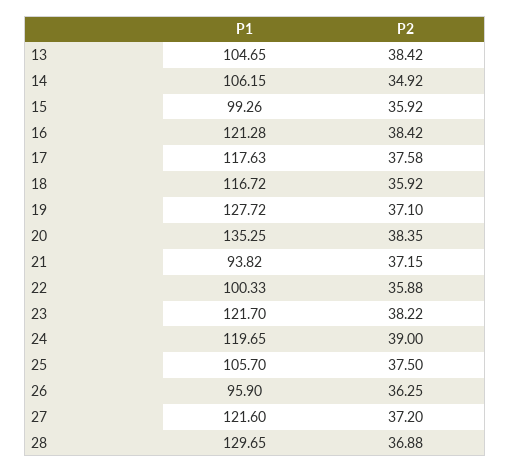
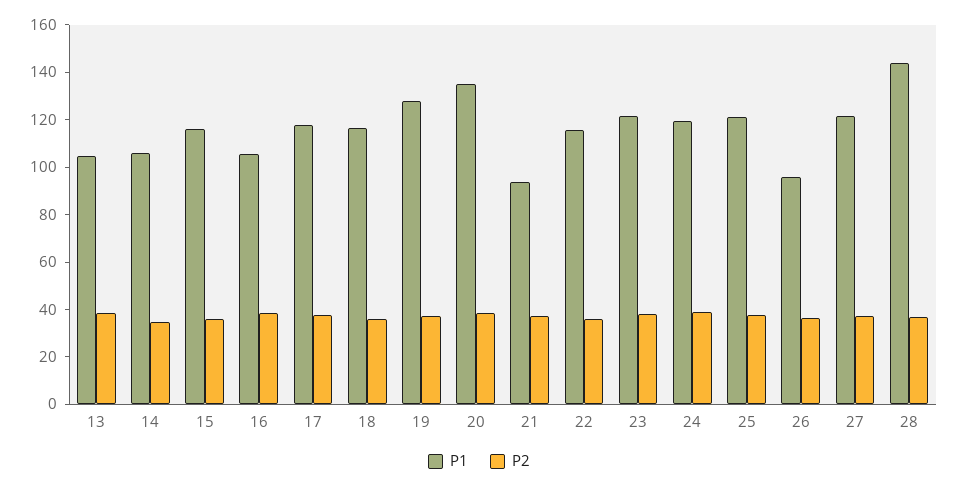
P1, 15: 99.26 -> 115
P1, 16: 121.28 -> 105
P1, 22: 100.33 -> 115
P1, 25: 105.7 -> 120
P1, 28: 129.65 -> 145

